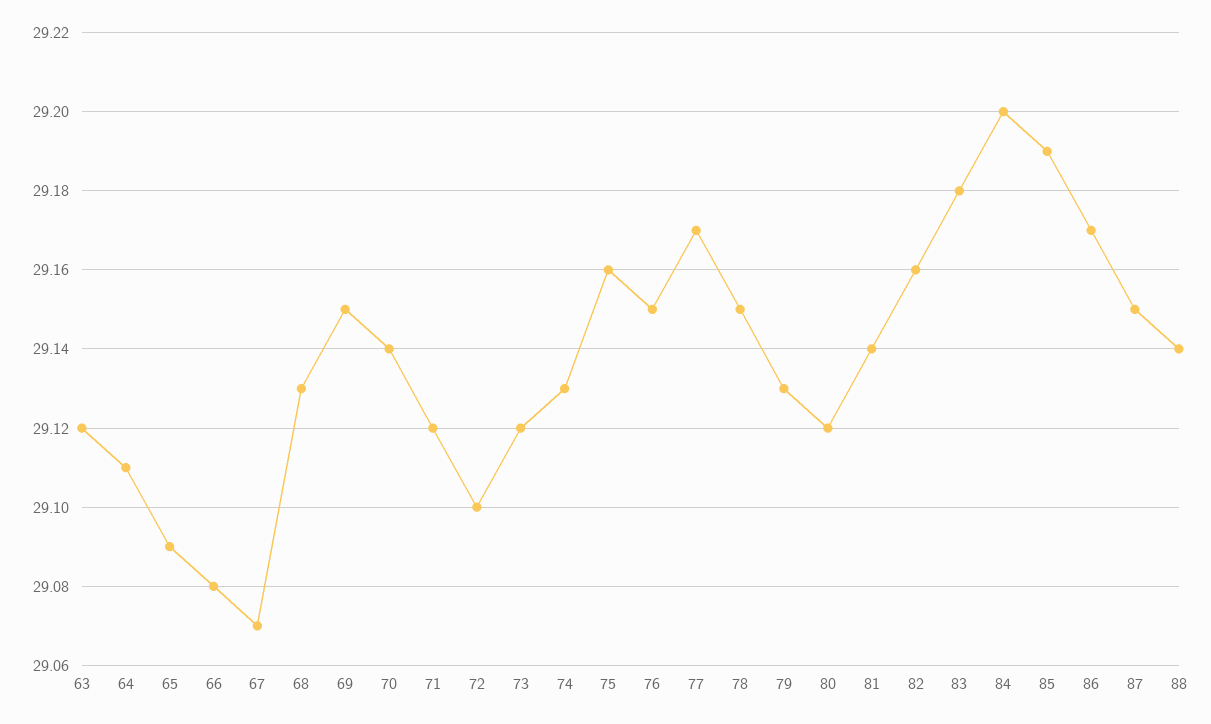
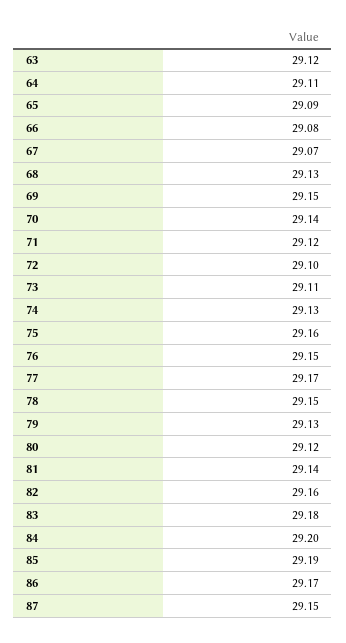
73: 29.12 -> 29.11
88: 29.14 -> none

